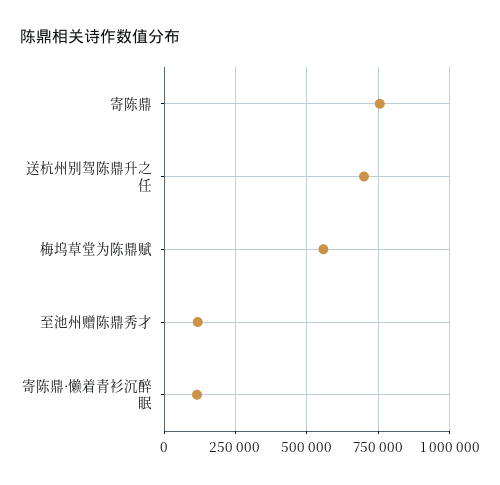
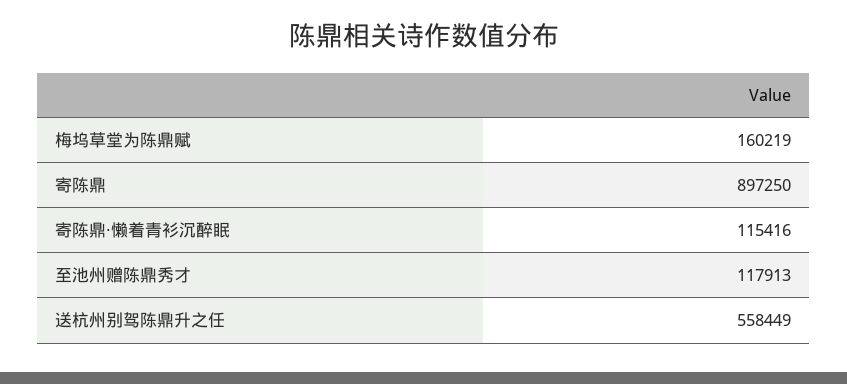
寄陈鼎: 750000 -> 897250
送杭州别驾陈鼎升之任: 700000 -> 558449
梅坞草堂为陈鼎赋: 550000 -> 160219

